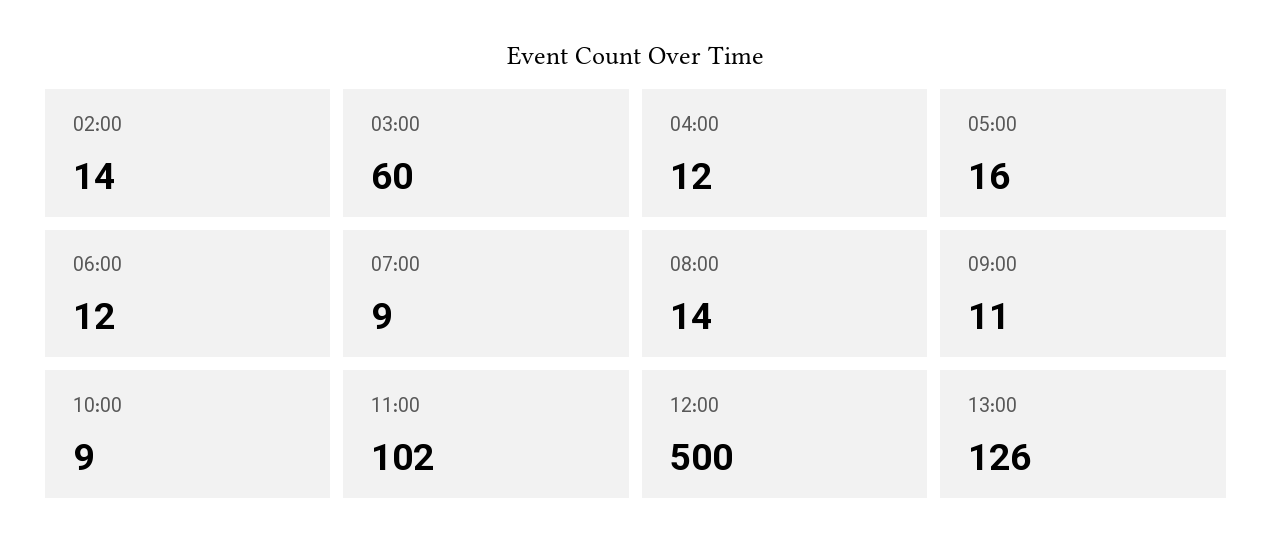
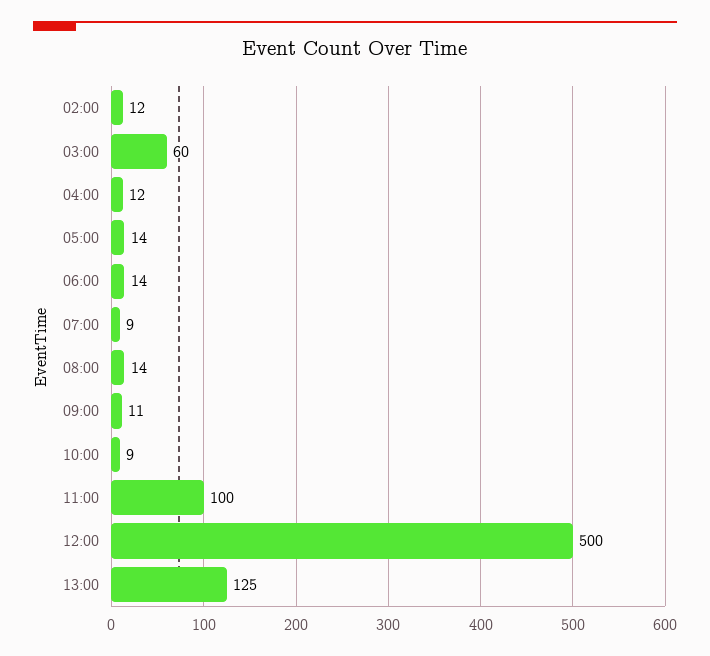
02:00: 14 -> 12
05:00: 16 -> 14
06:00: 12 -> 14
11:00: 102 -> 100
13:00: 126 -> 125

